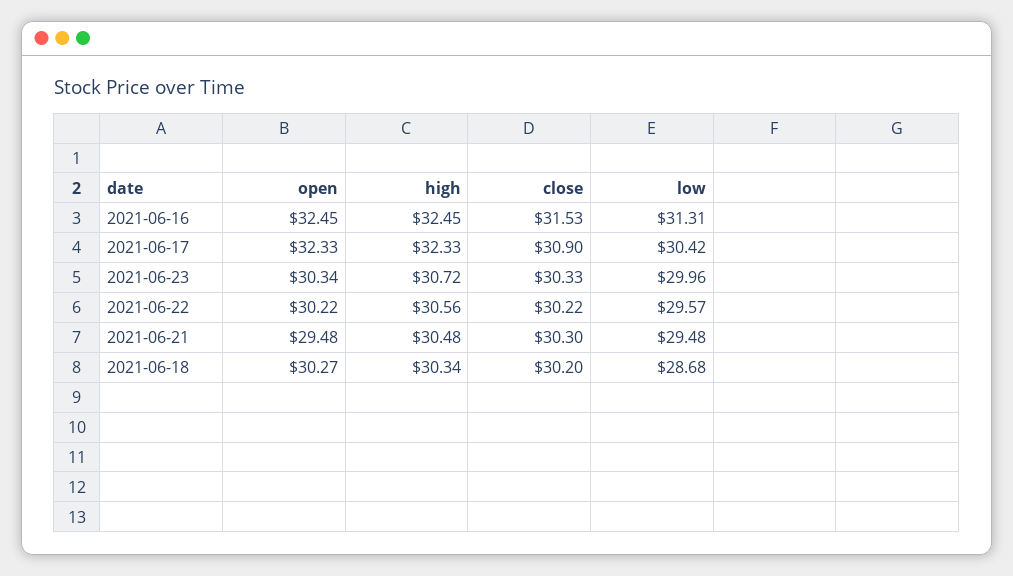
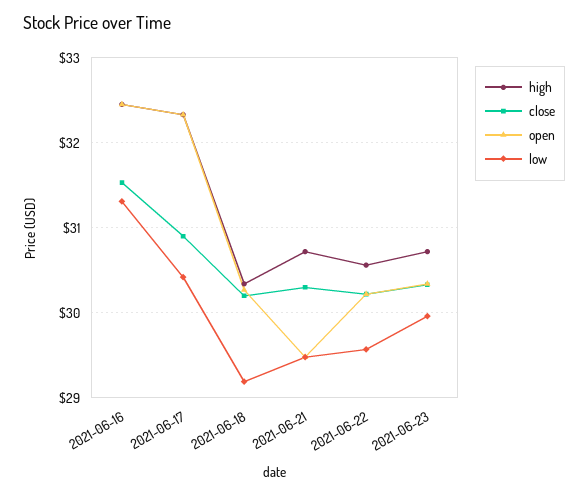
high, 2021-06-21: 30.48 -> 30.7
low, 2021-06-18: 28.68 -> 29.2

